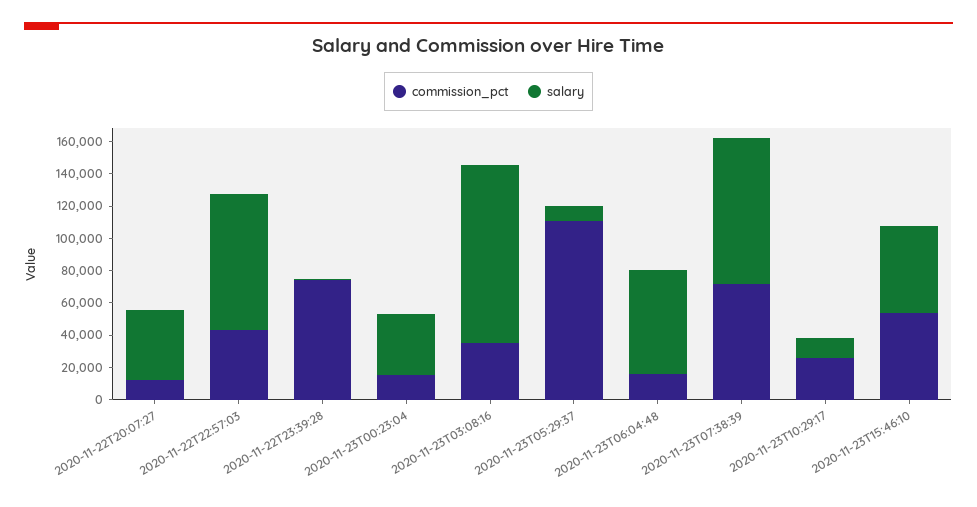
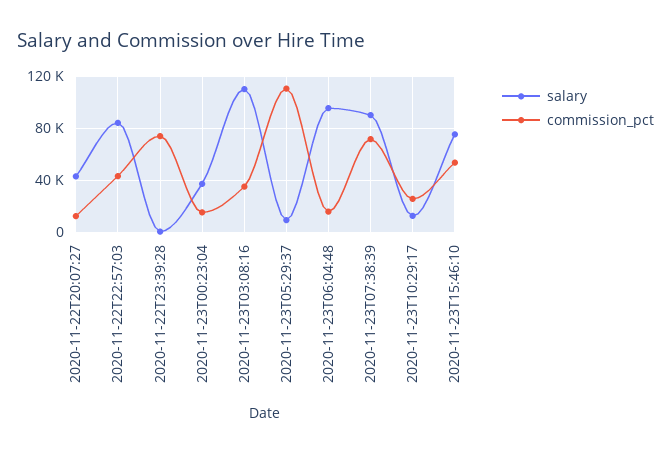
salary, 2020-11-23T06:04:48: 65000 -> 95000
salary, 2020-11-23T15:46:10: 55000 -> 75000

